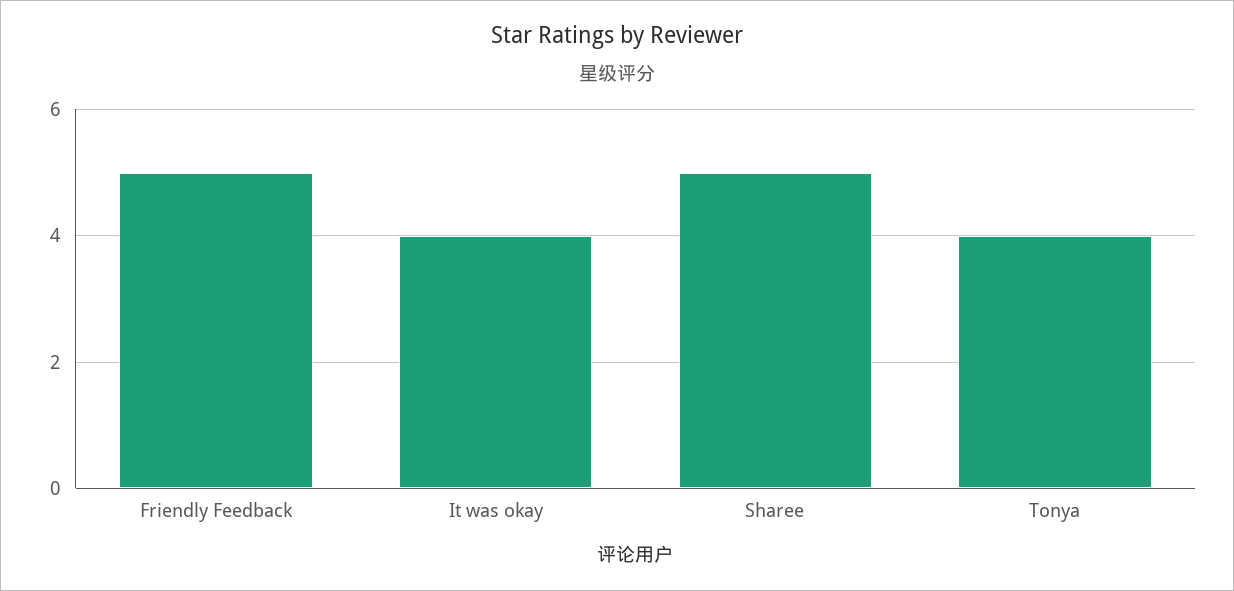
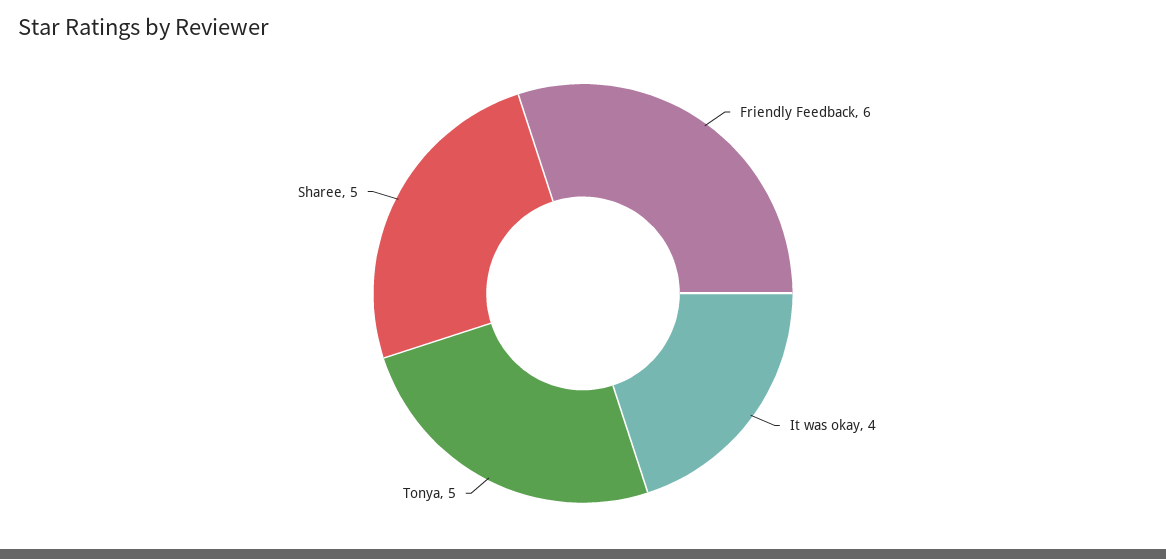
Friendly Feedback: 5 -> 6
Tonya: 4 -> 5

